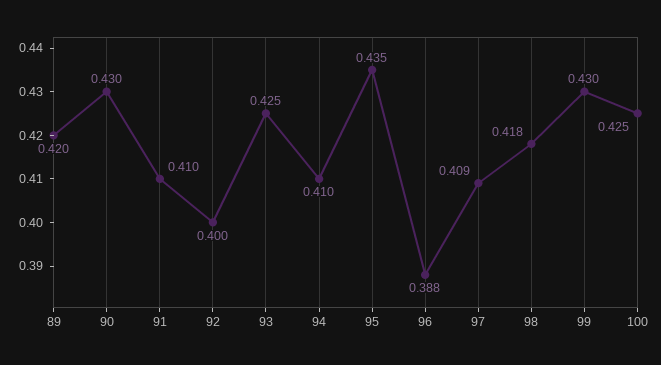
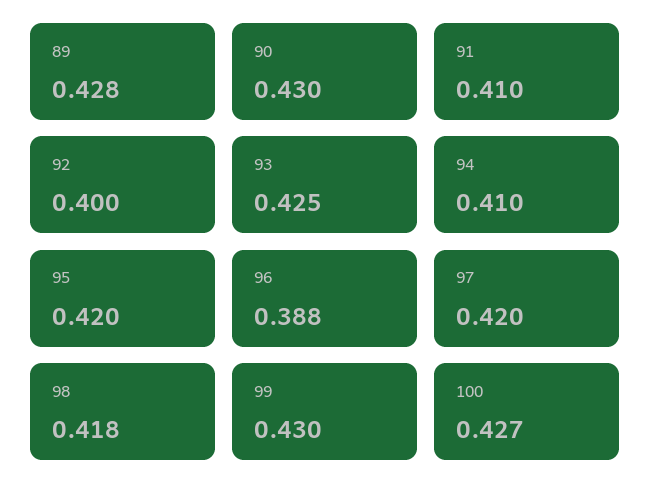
89: 0.42 -> 0.428
95: 0.435 -> 0.42
97: 0.409 -> 0.42
100: 0.425 -> 0.427

